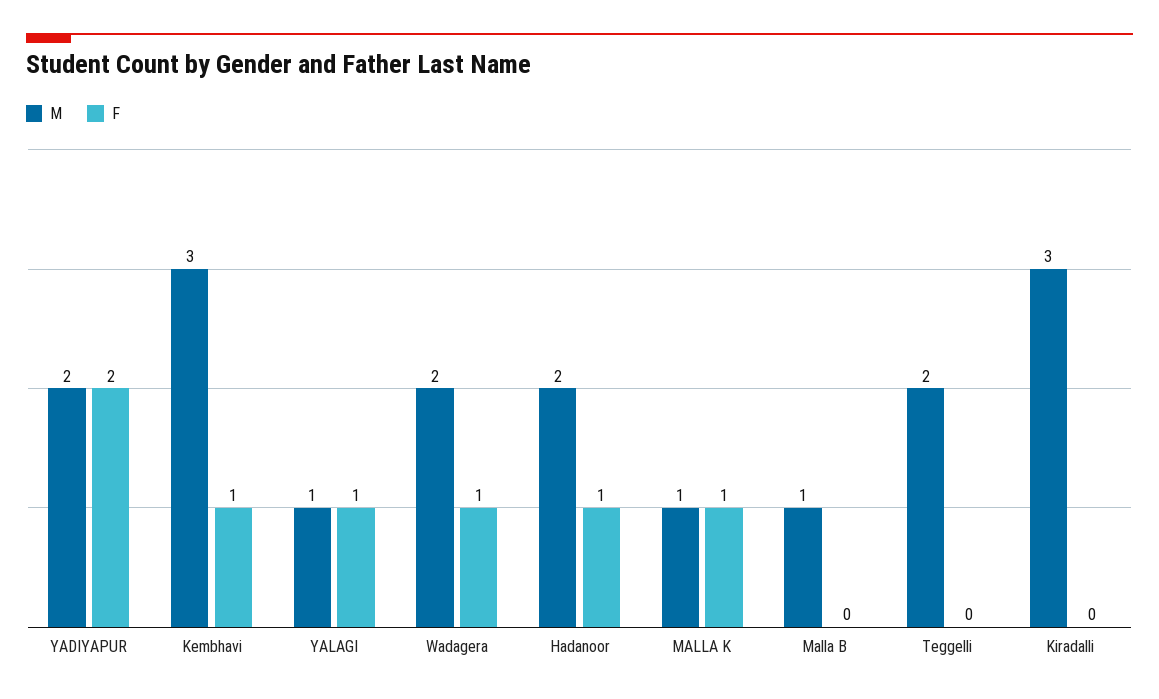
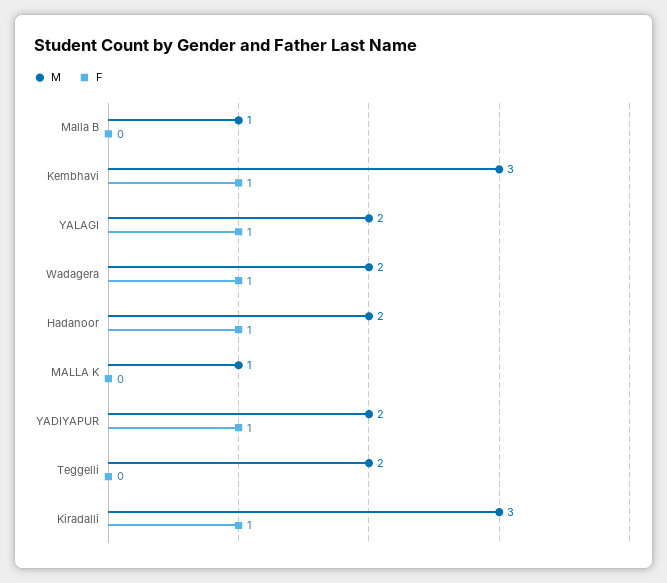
F, YADIYAPUR: 2 -> 1
M, YALAGI: 1 -> 2
F, MALLA K: 1 -> 0
F, Kiradalli: 0 -> 1

